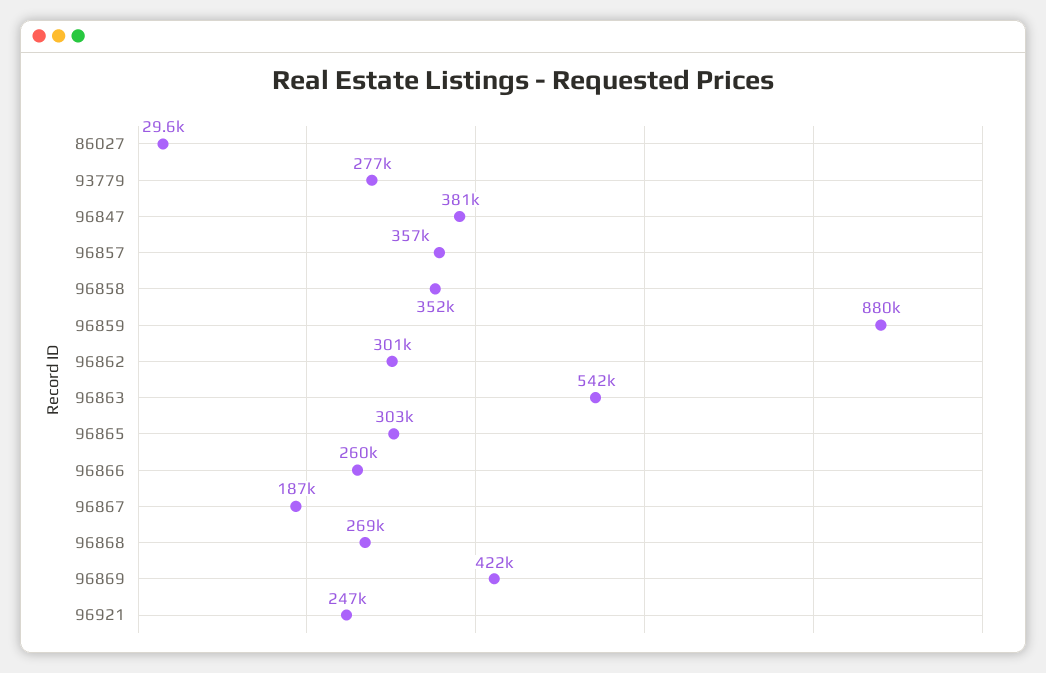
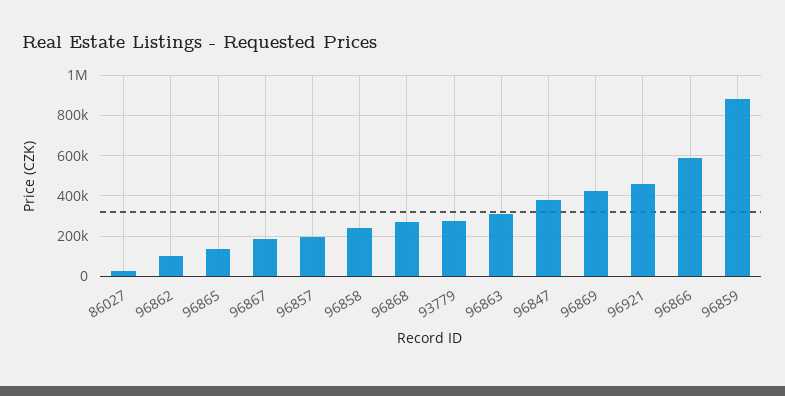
96857: 357000 -> 200000
96858: 352000 -> 250000
96862: 301000 -> 100000
96863: 542000 -> 300000
96865: 303000 -> 150000
96866: 260000 -> 600000
96921: 247000 -> 450000

